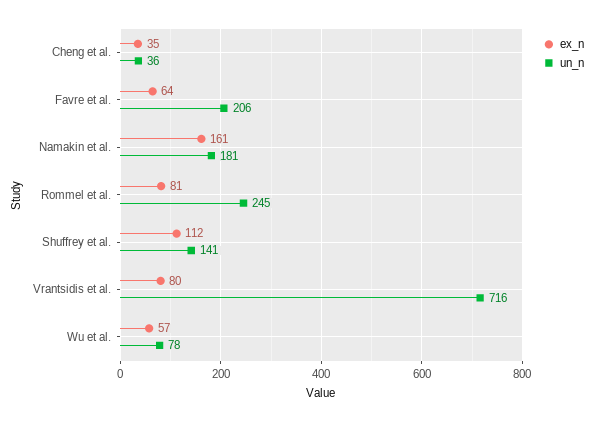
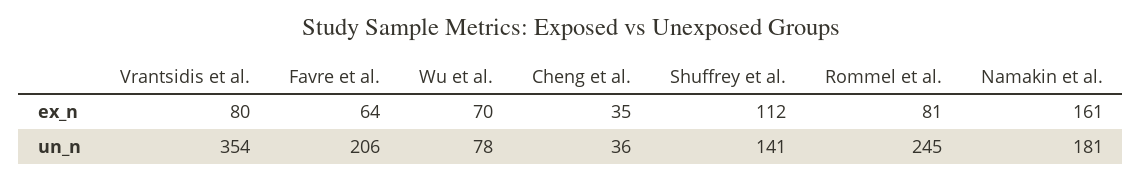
un_n, Vrantsidis et al.: 716 -> 354
ex_n, Wu et al.: 57 -> 70

